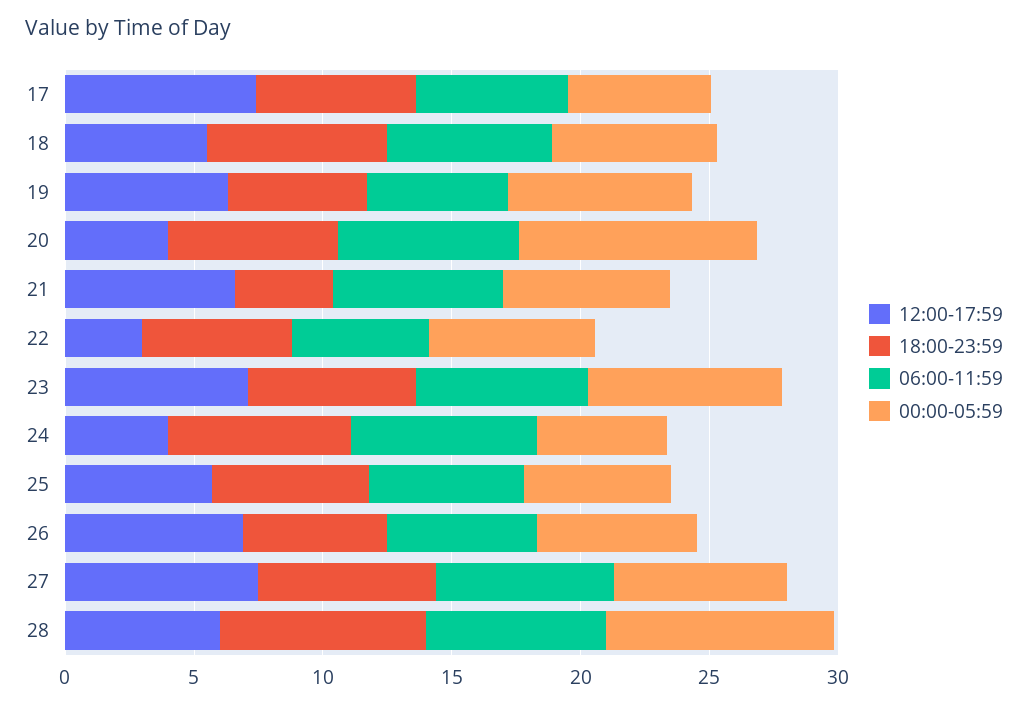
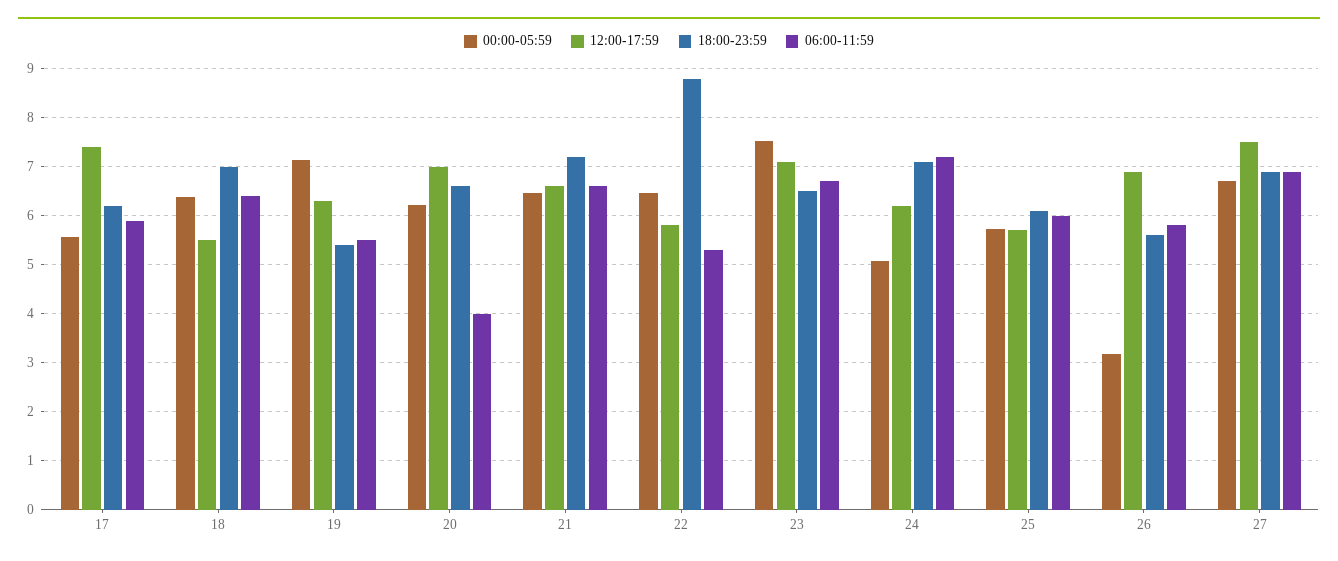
12:00-17:59, 20: 4 -> 7
06:00-11:59, 20: 7 -> 4
00:00-05:59, 20: 9 -> 6.2
18:00-23:59, 21: 4 -> 7.2
12:00-17:59, 22: 3 -> 5.8
18:00-23:59, 22: 6 -> 8.8
12:00-17:59, 24: 4 -> 6.2
00:00-05:59, 26: 6 -> 3.2
12:00-17:59, 28: 6 -> none
18:00-23:59, 28: 8 -> none
06:00-11:59, 28: 7 -> none
00:00-05:59, 28: 9 -> none

